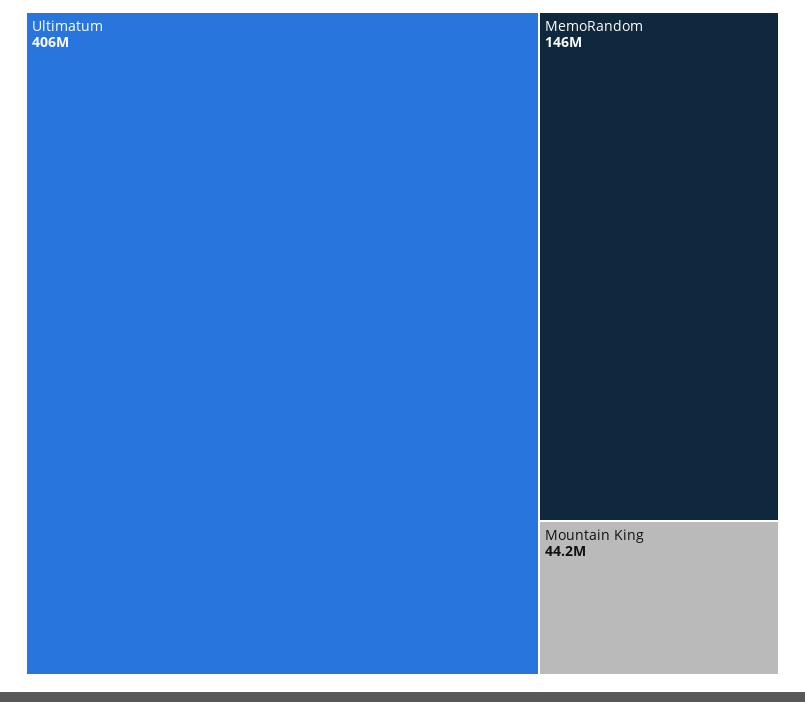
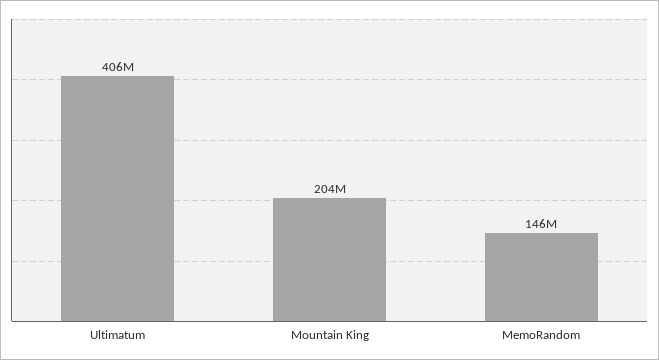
Mountain King: 44200000 -> 204000000

